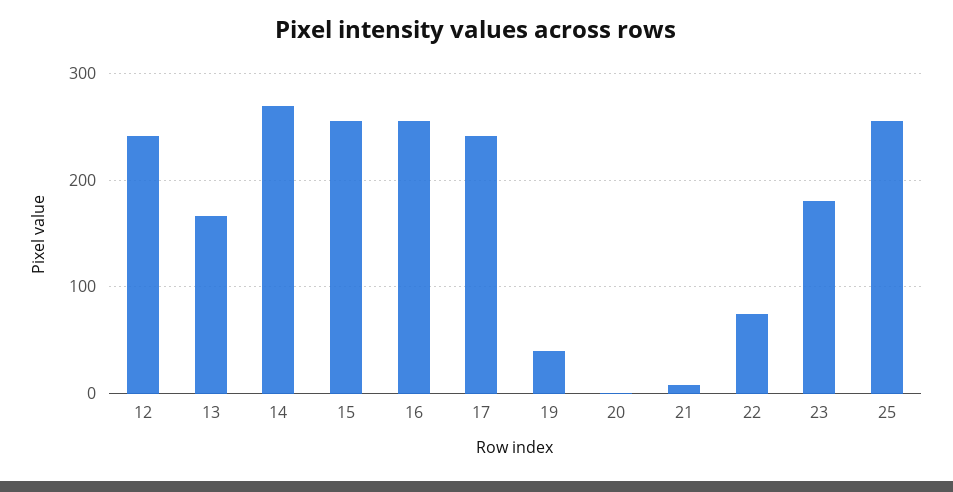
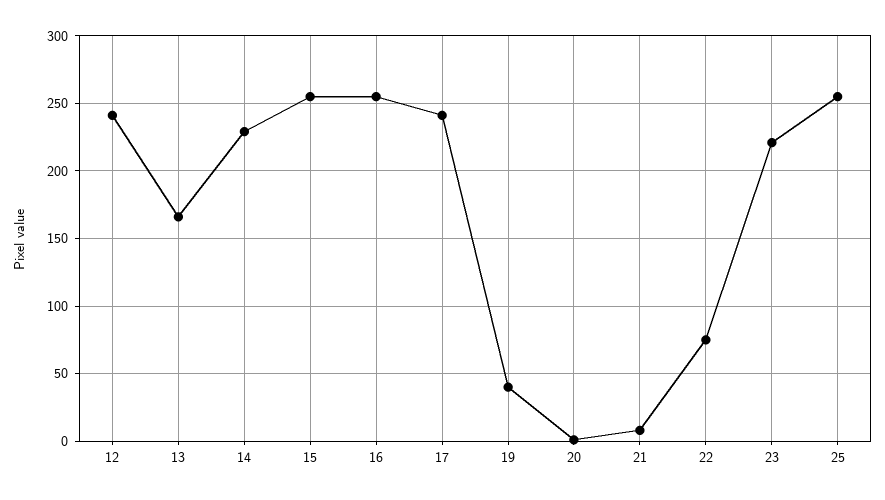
14: 270 -> 230
23: 180 -> 220

